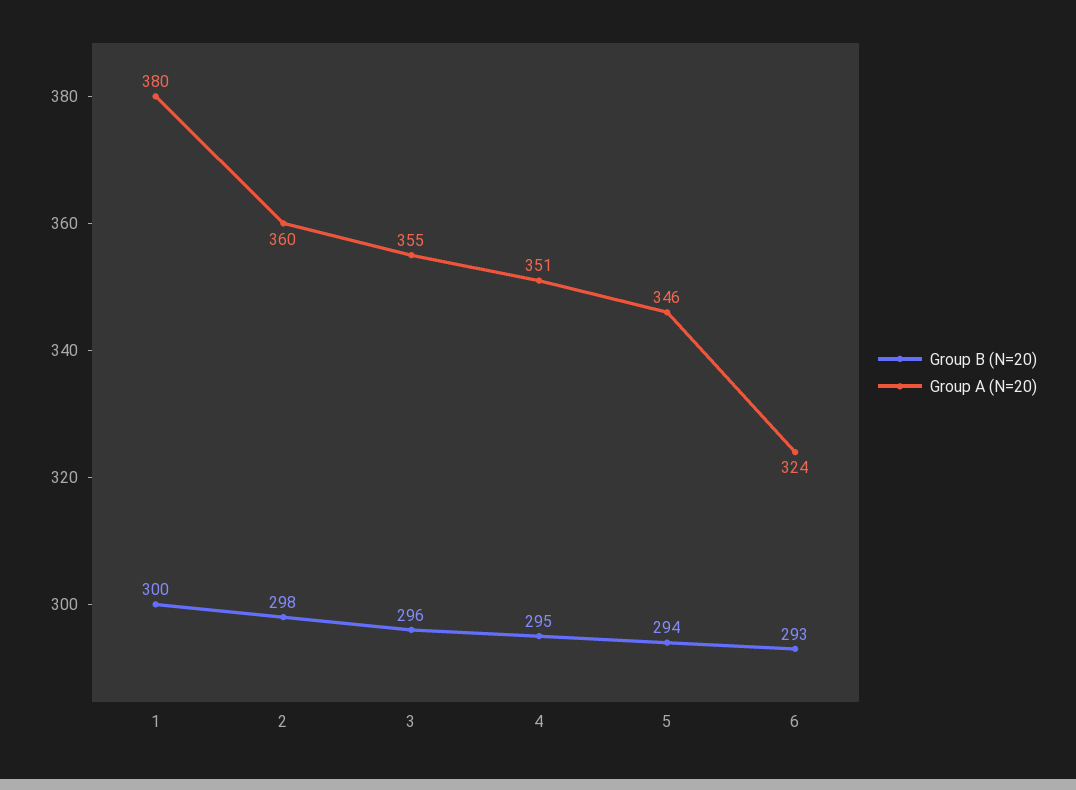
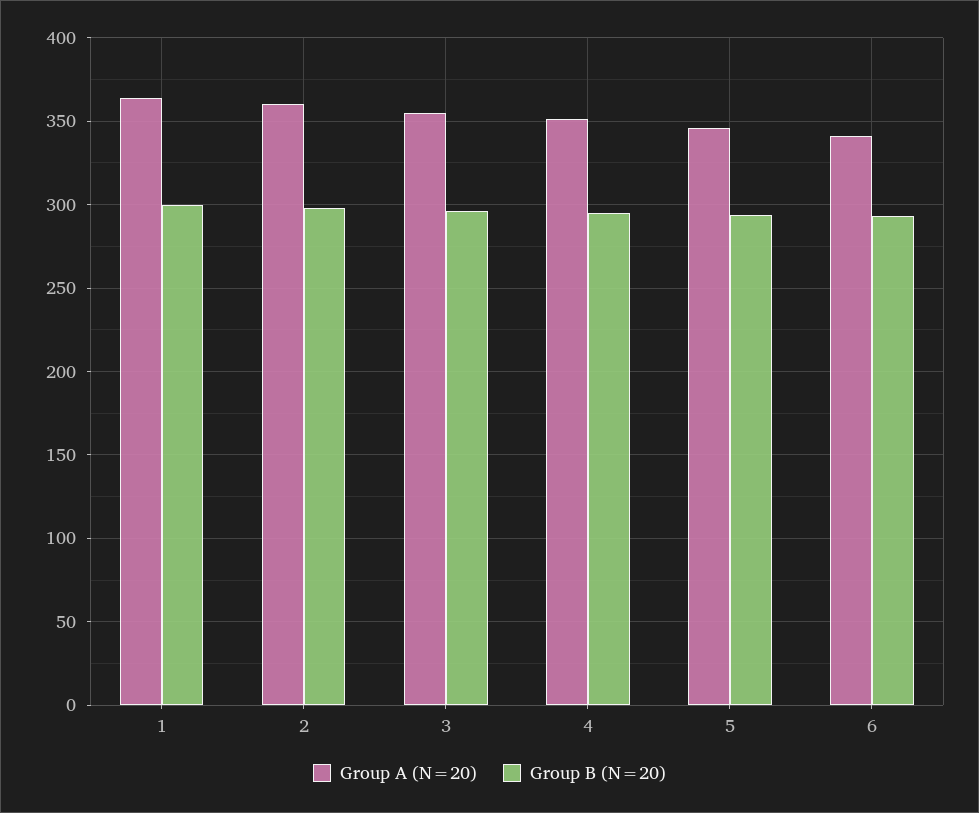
Group A (N=20), 1: 380 -> 365
Group A (N=20), 6: 324 -> 340

